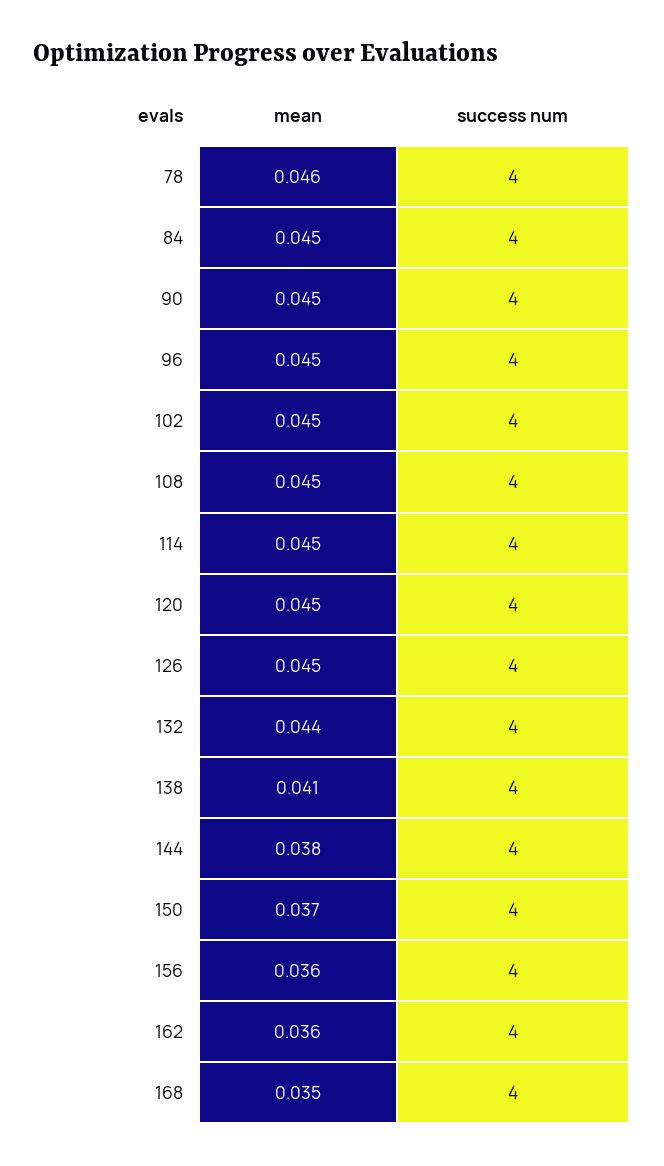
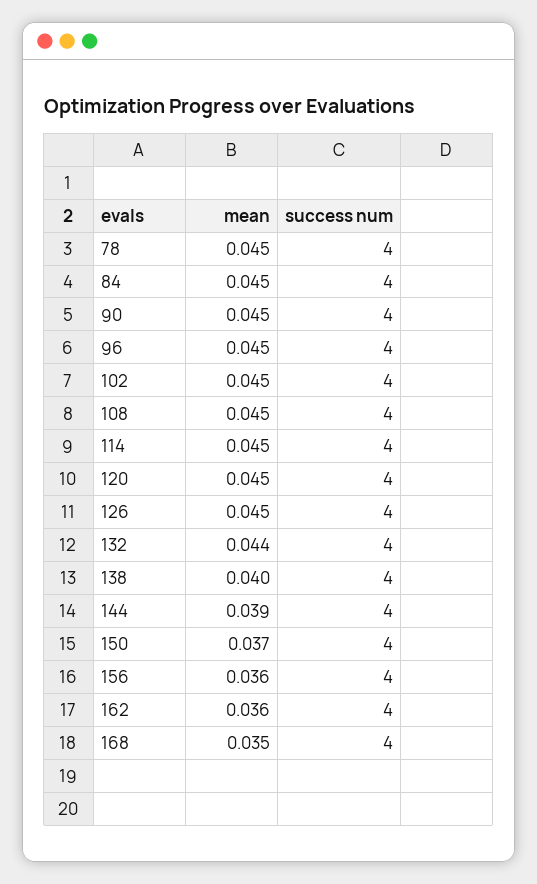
mean, 78: 0.046 -> 0.045
mean, 138: 0.041 -> 0.04
mean, 144: 0.038 -> 0.039

